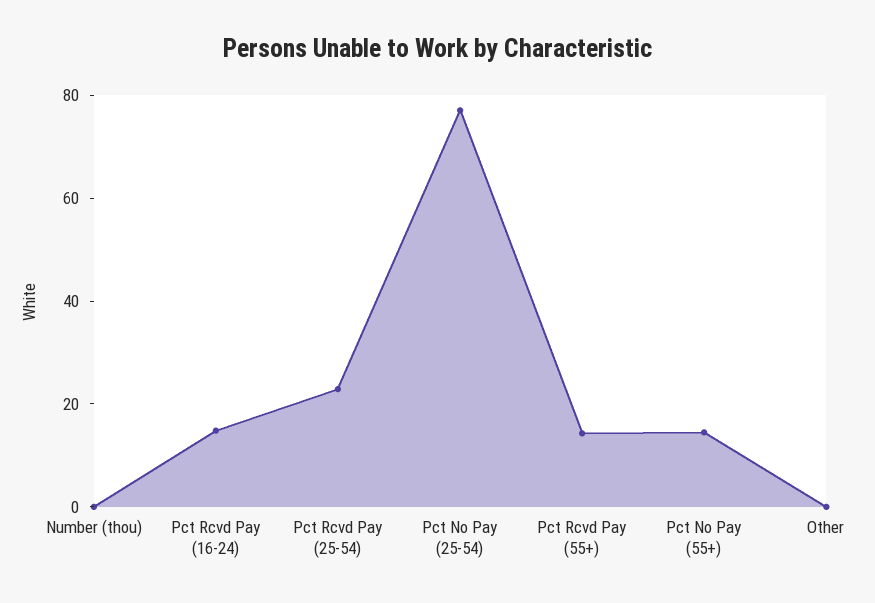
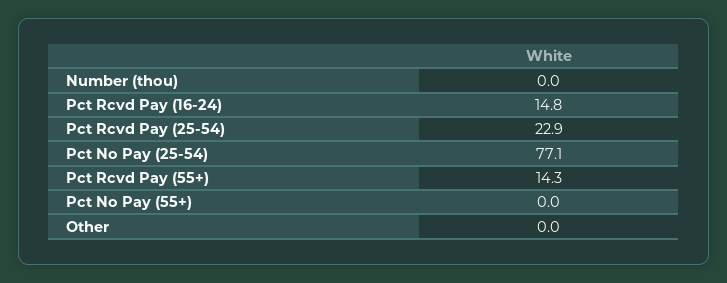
Pct No Pay (55+): 15 -> 0

